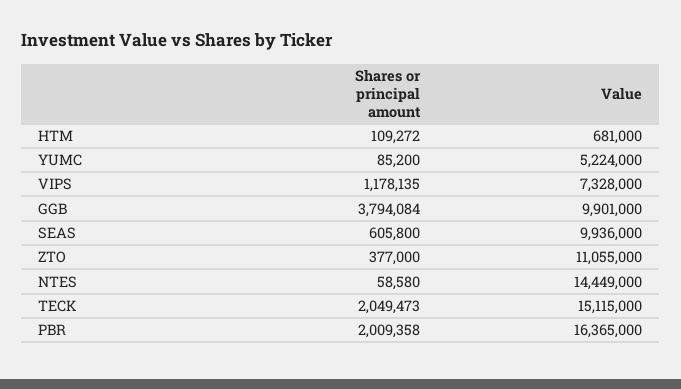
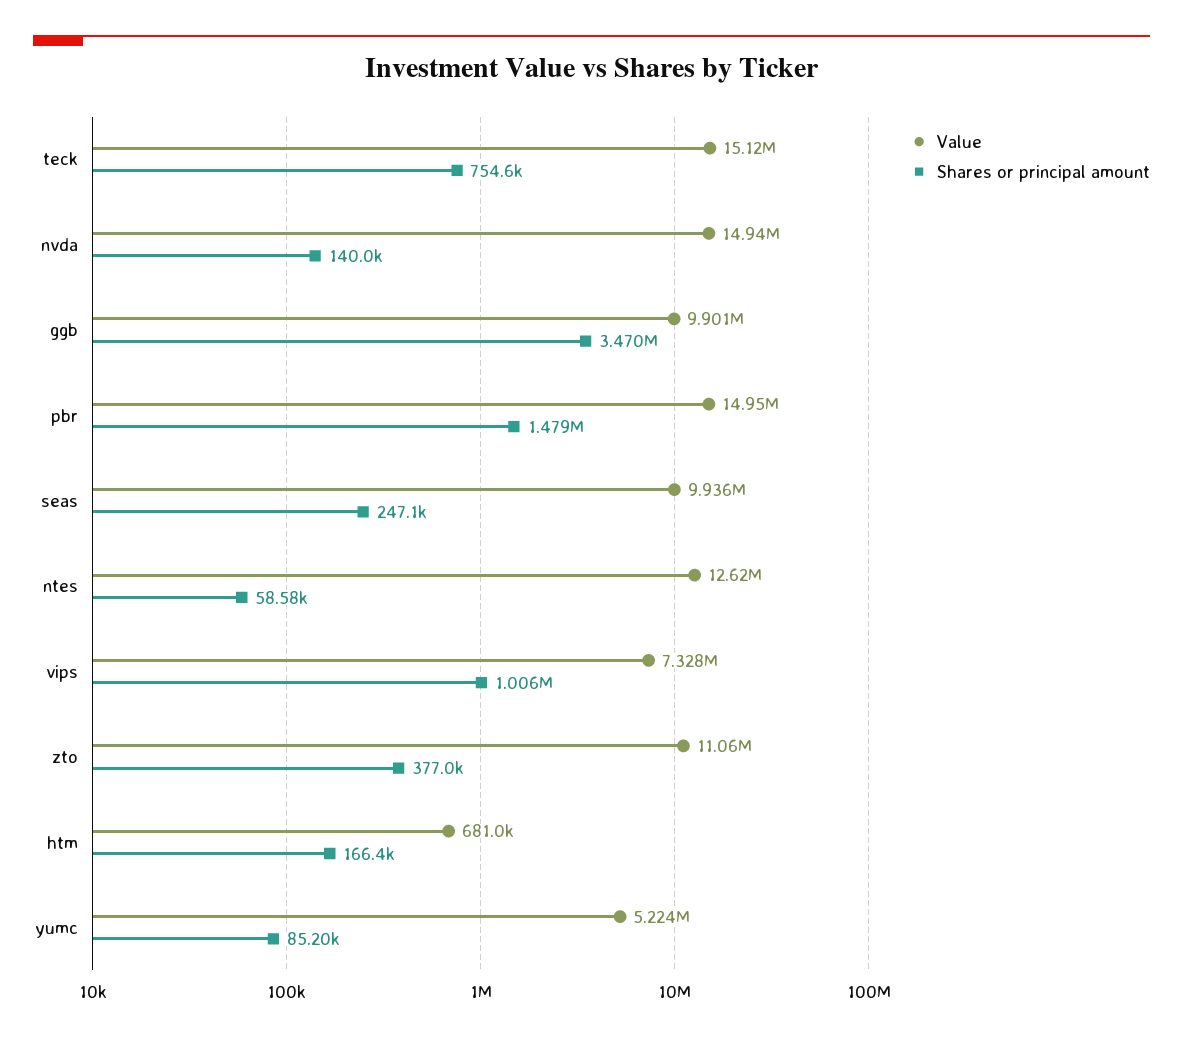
Shares or principal amount, HTM: 109272 -> 166400
Shares or principal amount, VIPS: 1178135 -> 1006000
Shares or principal amount, GGB: 3794084 -> 3470000
Shares or principal amount, SEAS: 605800 -> 247100
Value, NTES: 14449000 -> 12620000
Shares or principal amount, TECK: 2049473 -> 754600
Shares or principal amount, PBR: 2009358 -> 1479000
Value, PBR: 16365000 -> 14950000
Value, nvda: none -> 14940000
Shares or principal amount, nvda: none -> 140000

